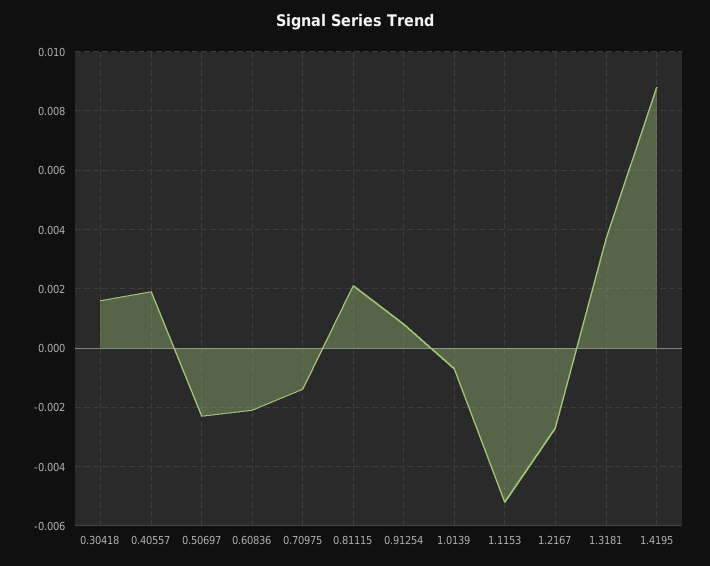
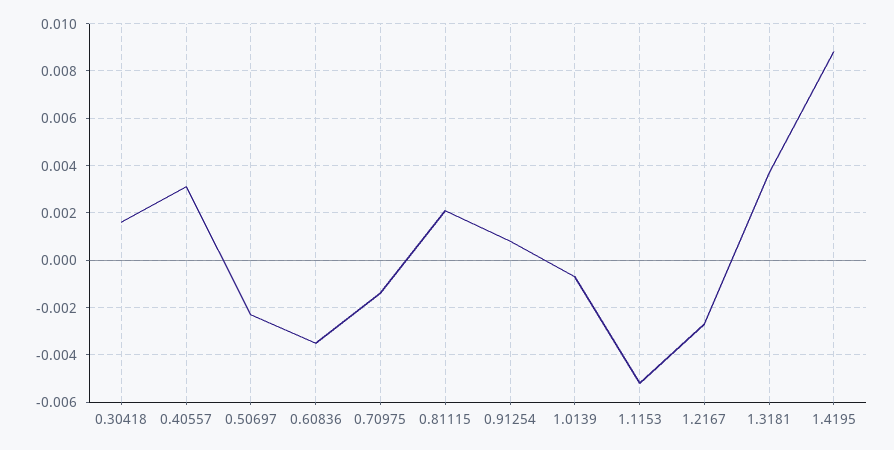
0.40557: 0.002 -> 0.003
0.60836: -0.002 -> -0.0035

